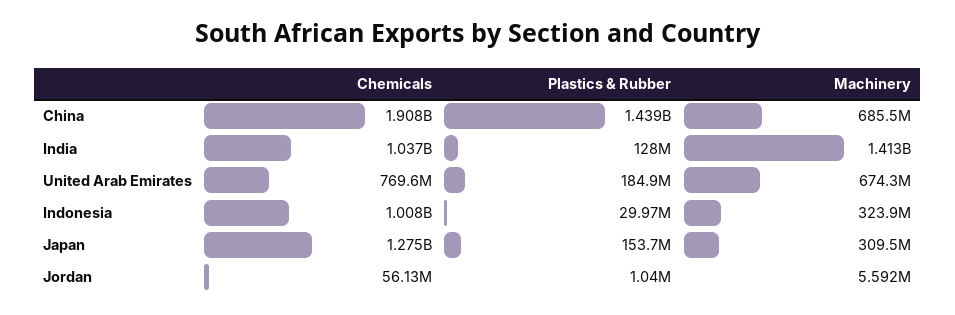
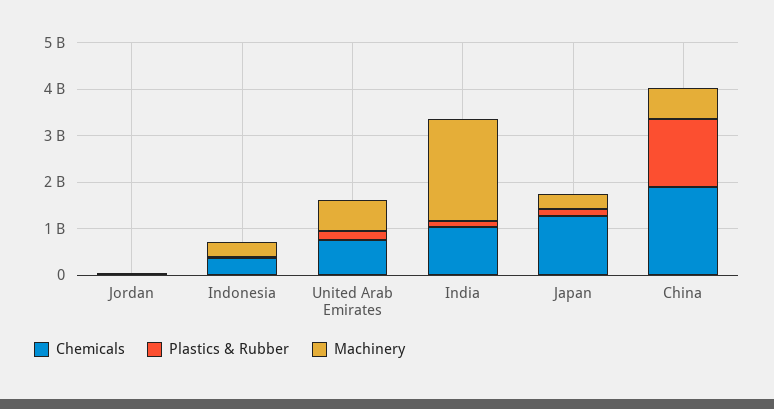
Machinery, India: 1413000000 -> 2200000000
Chemicals, Indonesia: 1008000000 -> 400000000

